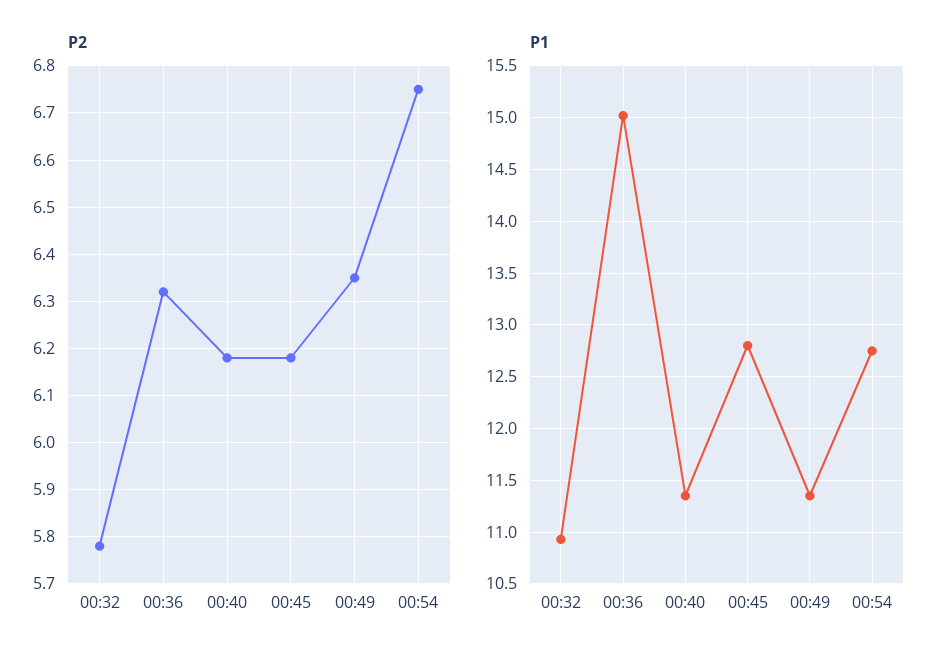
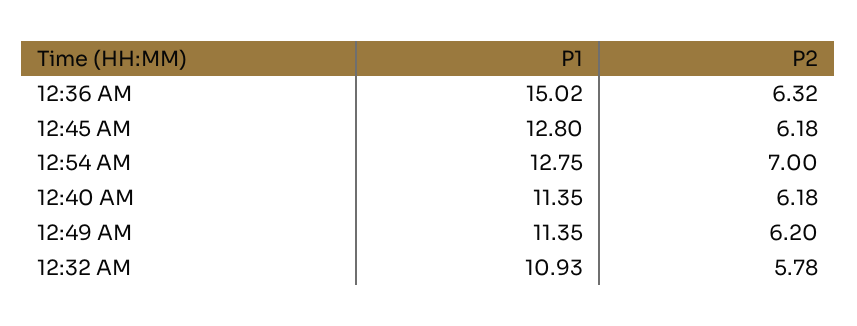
P2, 00:49: 6.35 -> 6.2
P2, 00:54: 6.75 -> 7

